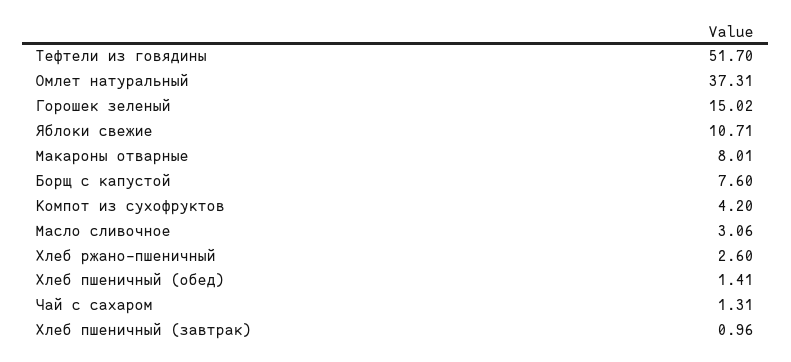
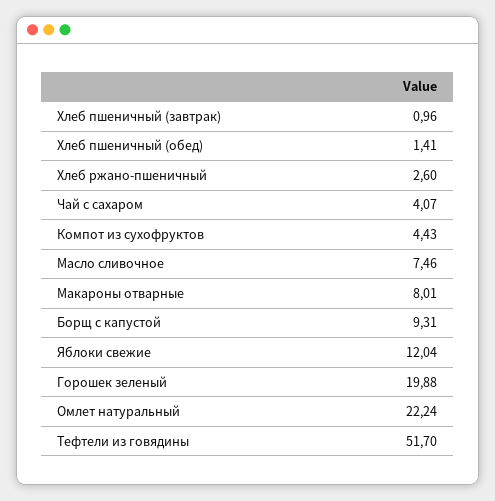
Омлет натуральный: 37.31 -> 22.24
Горошек зеленый: 15.02 -> 19.88
Яблоки свежие: 10.71 -> 12.04
Борщ с капустой: 7.6 -> 9.31
Компот из сухофруктов: 4.2 -> 4.43
Масло сливочное: 3.06 -> 7.46
Чай с сахаром: 1.31 -> 4.07

